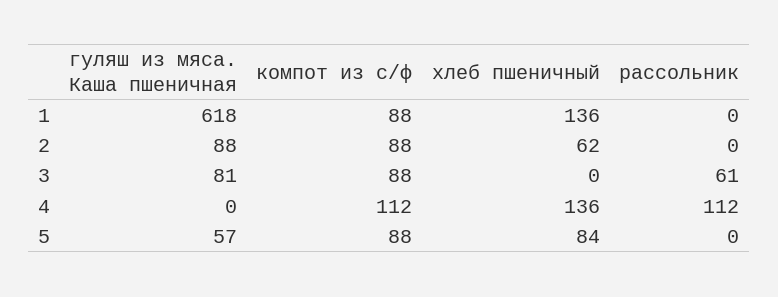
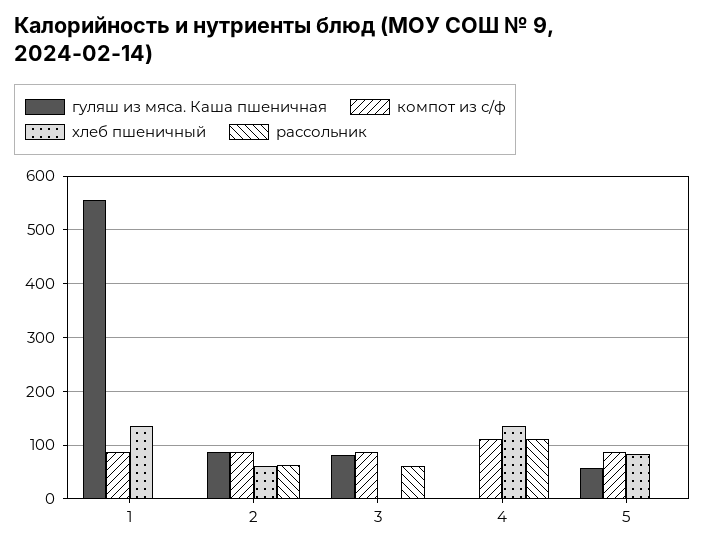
гуляш из мяса. Каша пшеничная, 1: 618 -> 560
рассольник, 2: 0 -> 60

